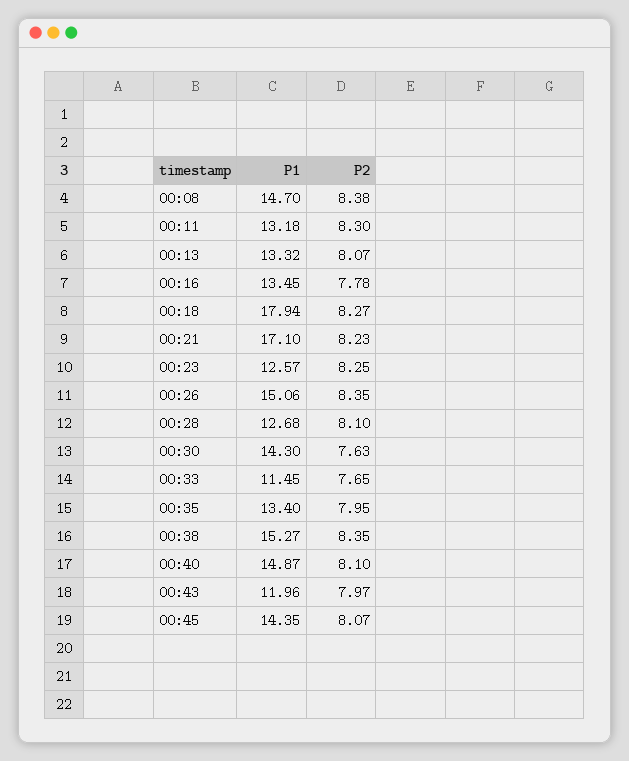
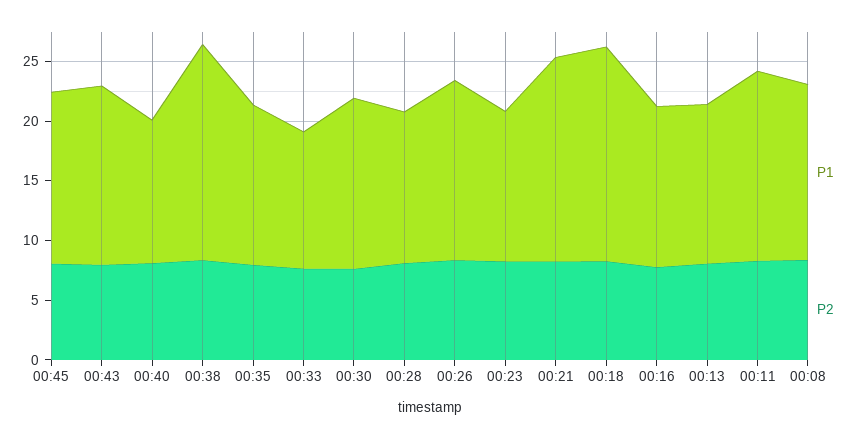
P1, 00:11: 13.18 -> 16
P1, 00:38: 15.27 -> 18
P1, 00:40: 14.87 -> 12
P1, 00:43: 11.96 -> 15

